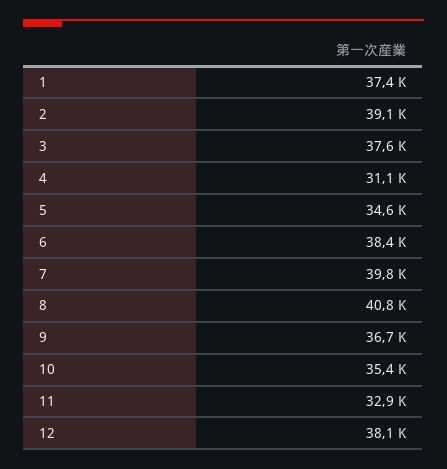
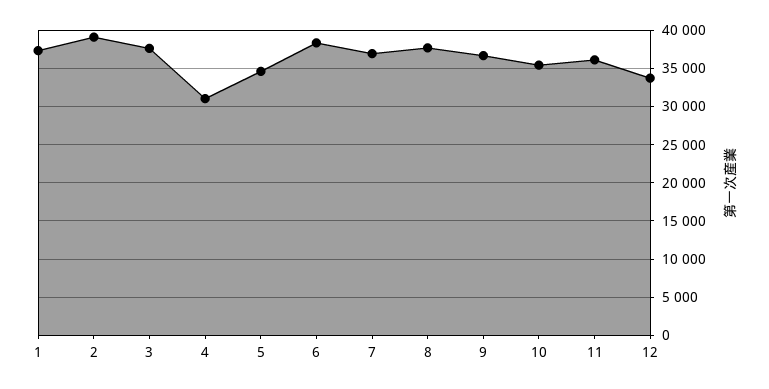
7: 39800 -> 37000
8: 40800 -> 38000
11: 32900 -> 36000
12: 38100 -> 34000

